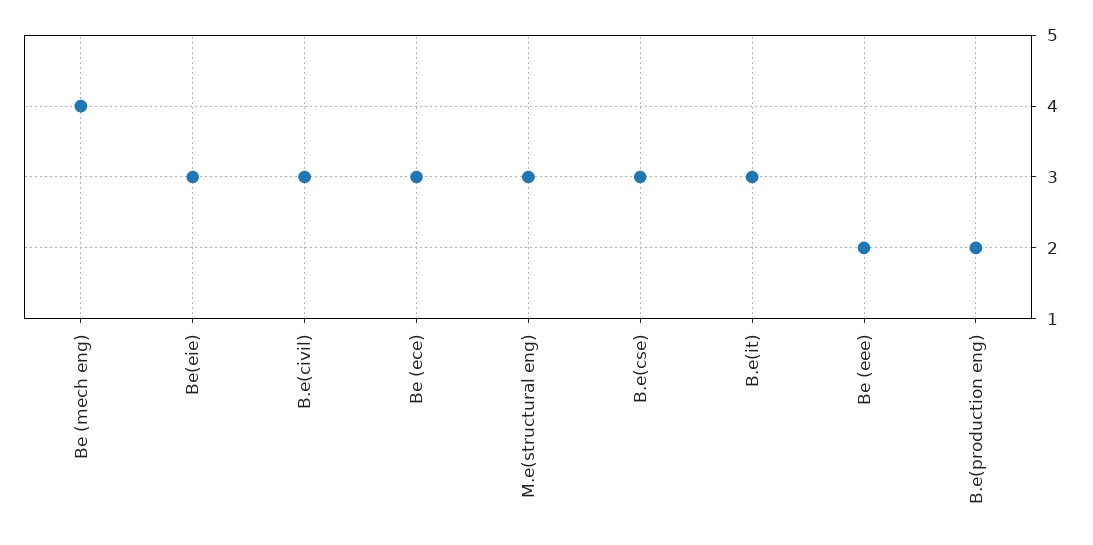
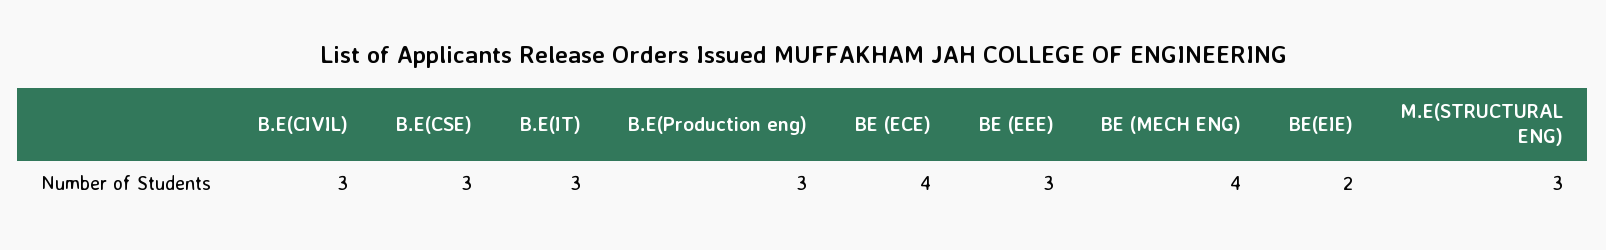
Be(eie): 3 -> 2
Be (ece): 3 -> 4
Be (eee): 2 -> 3
B.e(production eng): 2 -> 3

